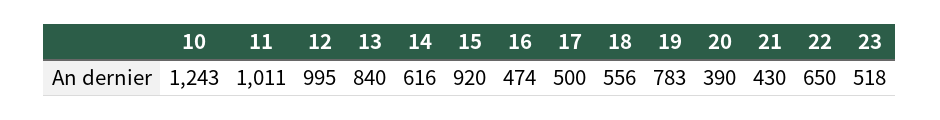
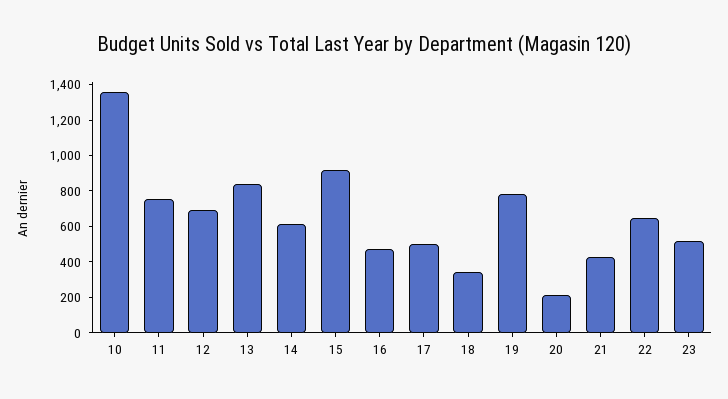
10: 1243 -> 1350
11: 1011 -> 750
12: 995 -> 700
18: 556 -> 350
20: 390 -> 200

